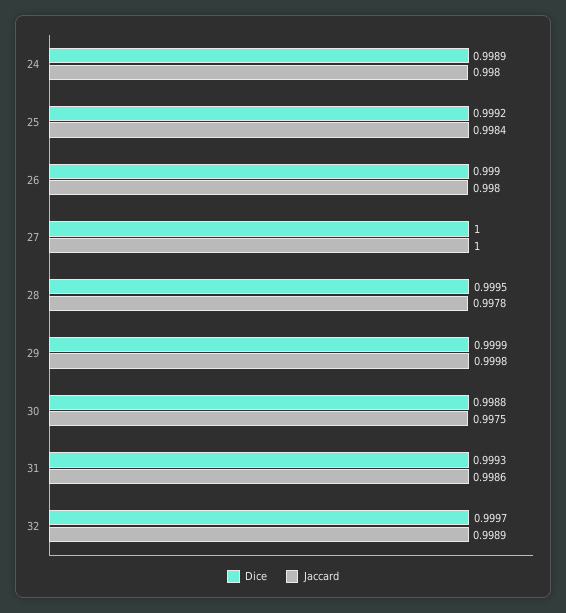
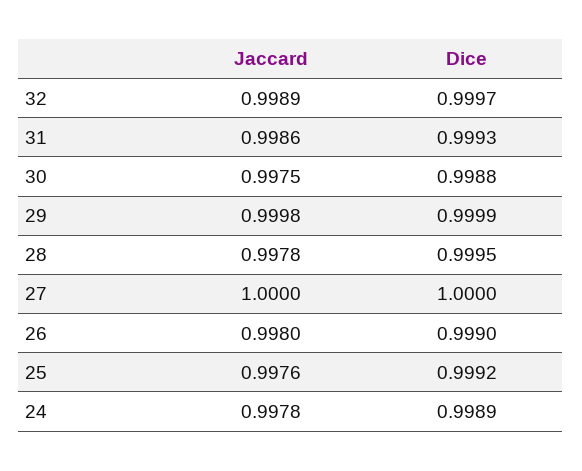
Jaccard, 24: 0.998 -> 0.9978
Jaccard, 25: 0.9984 -> 0.9976

